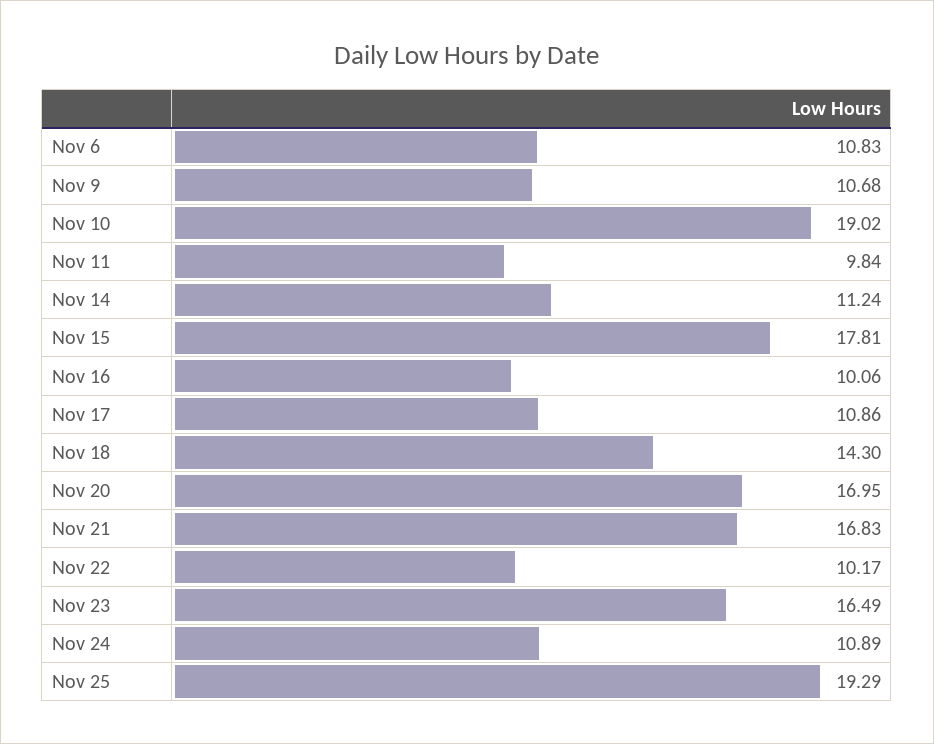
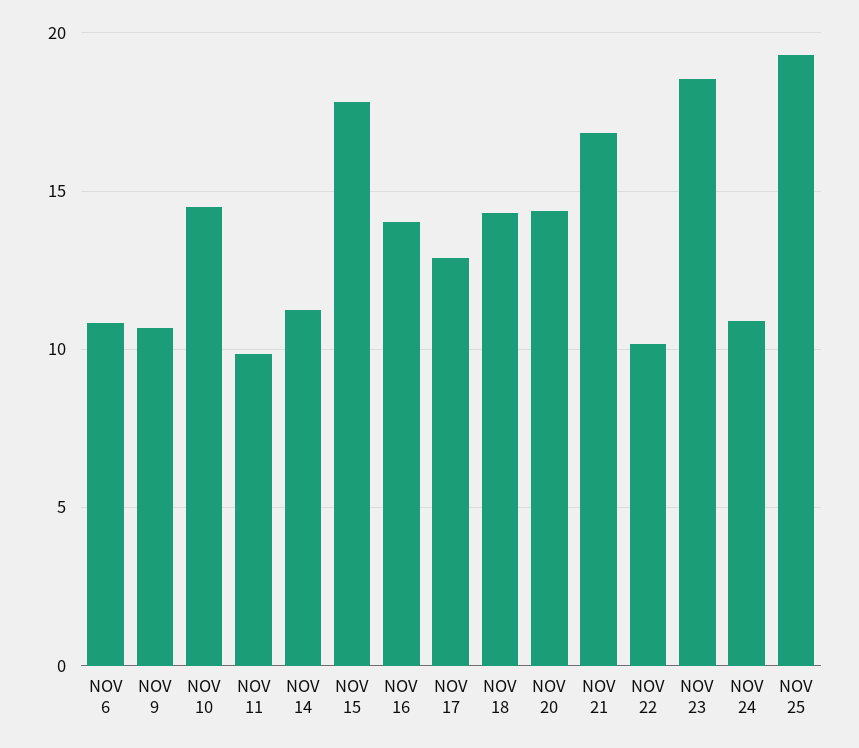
Nov 10: 19.02 -> 14.5
Nov 16: 10.06 -> 14
Nov 17: 10.86 -> 13
Nov 20: 16.95 -> 14.5
Nov 23: 16.49 -> 18.5

